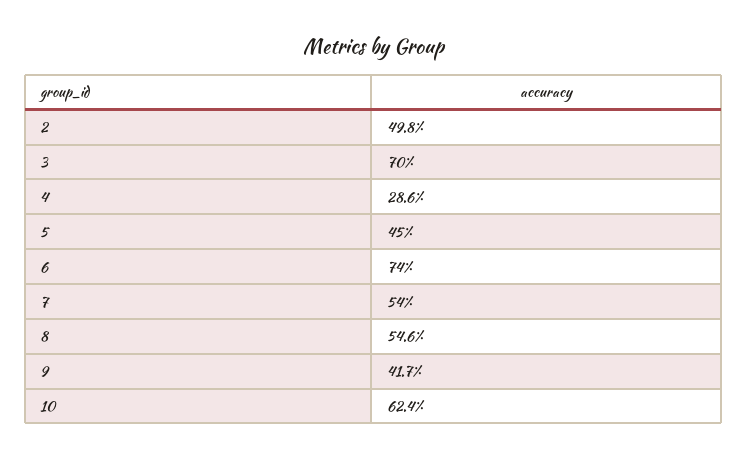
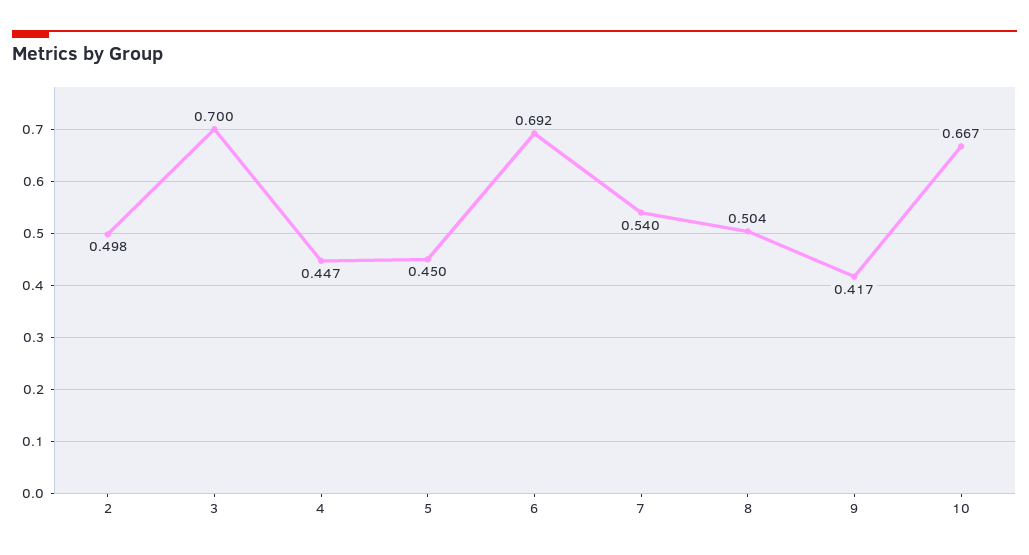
4: 0.286 -> 0.447
6: 0.74 -> 0.692
8: 0.546 -> 0.504
10: 0.624 -> 0.667

